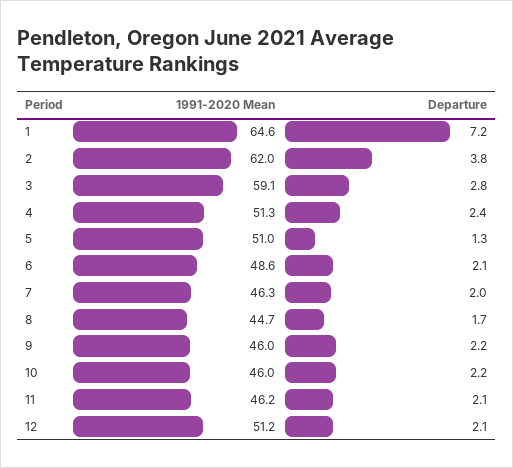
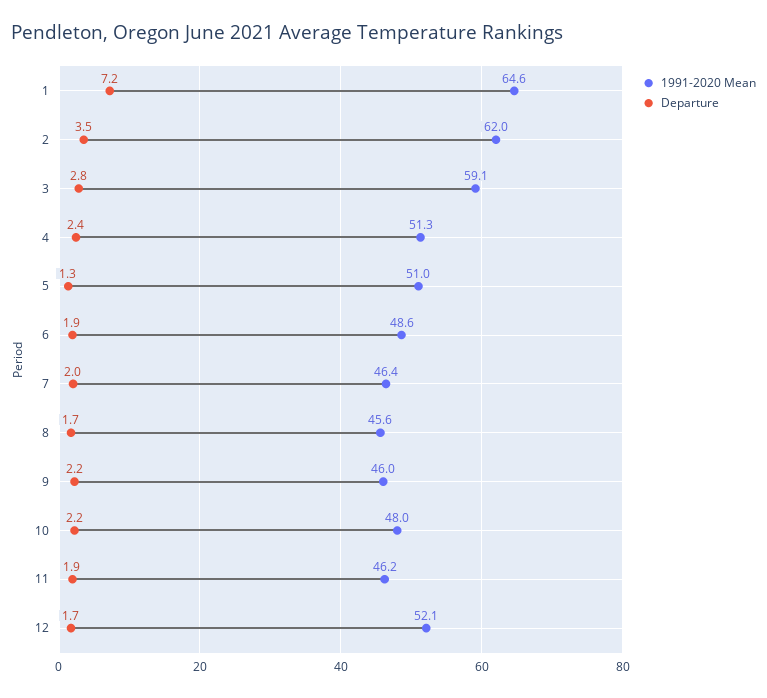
Departure, 2: 3.8 -> 3.5
Departure, 6: 2.1 -> 1.9
1991-2020 Mean, 7: 46.3 -> 46.4
1991-2020 Mean, 8: 44.7 -> 45.6
1991-2020 Mean, 10: 46 -> 48
Departure, 11: 2.1 -> 1.9
1991-2020 Mean, 12: 51.2 -> 52.1
Departure, 12: 2.1 -> 1.7

